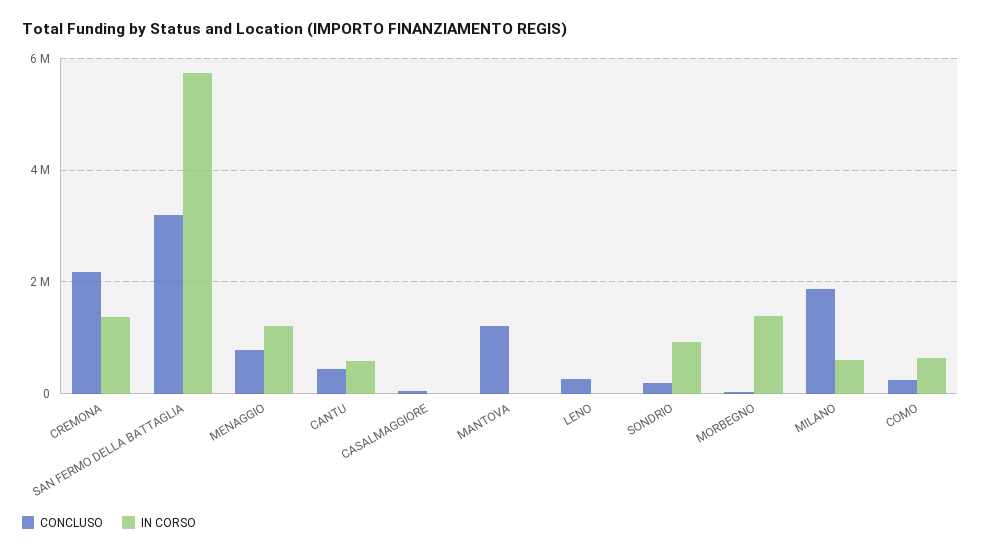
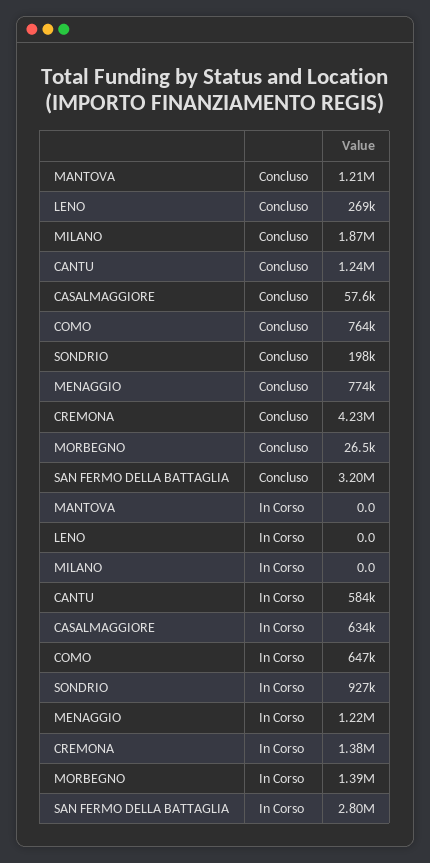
CONCLUSO, CREMONA: 2200000 -> 4230000
IN CORSO, SAN FERMO DELLA BATTAGLIA: 5800000 -> 2800000
CONCLUSO, CANTU: 400000 -> 1240000
IN CORSO, CASALMAGGIORE: 0 -> 634000
IN CORSO, MILANO: 600000 -> 0
CONCLUSO, COMO: 200000 -> 764000

